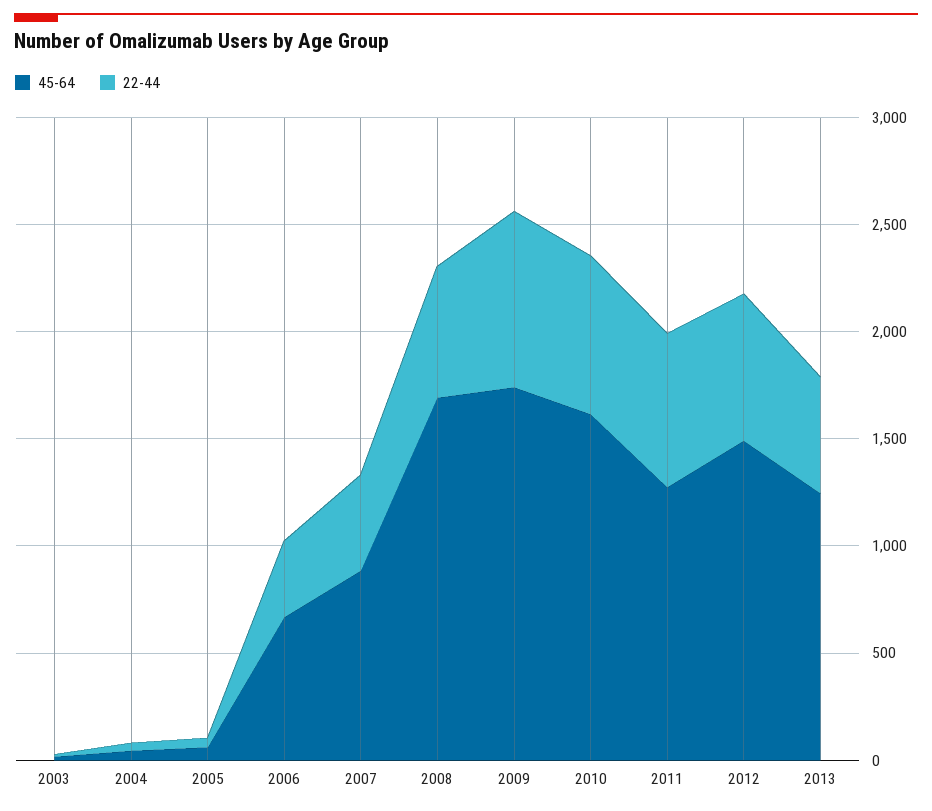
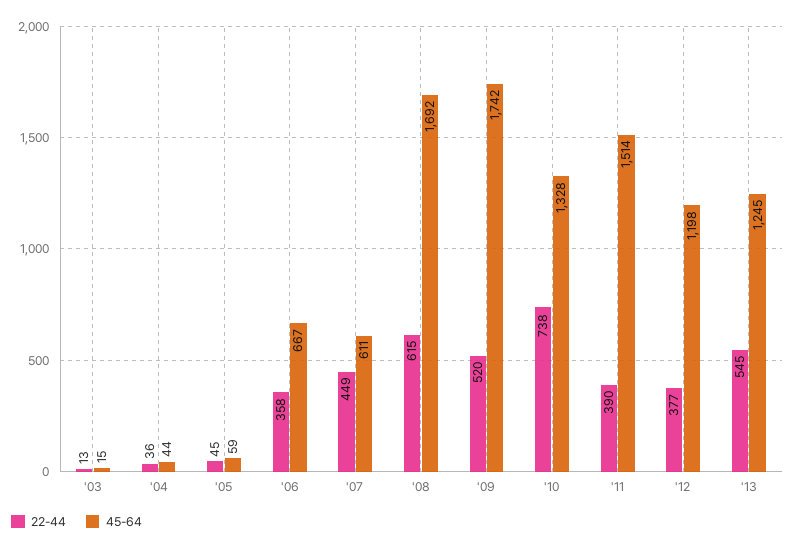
45-64, 2007: 900 -> 611
22-44, 2009: 800 -> 520
45-64, 2010: 1600 -> 1328
45-64, 2011: 1300 -> 1514
22-44, 2011: 700 -> 390
45-64, 2012: 1500 -> 1198
22-44, 2012: 700 -> 377

